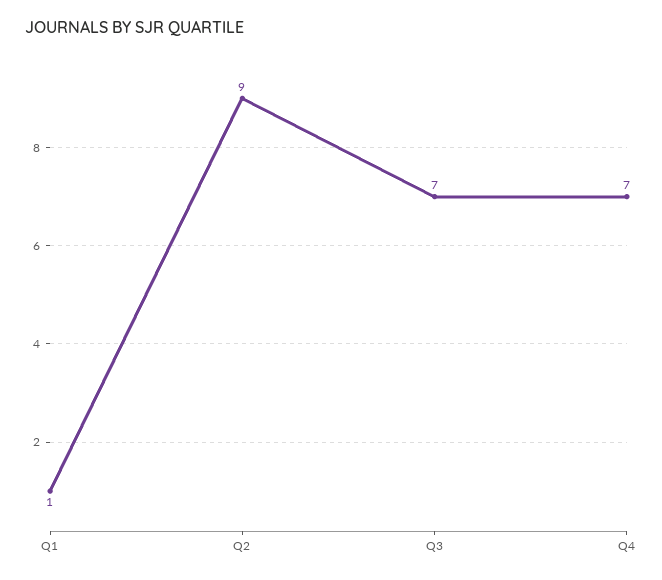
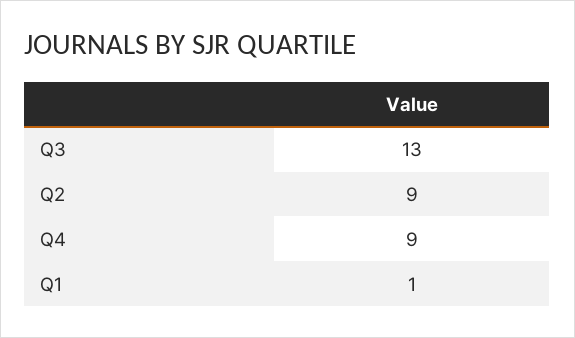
Q3: 7 -> 13
Q4: 7 -> 9

